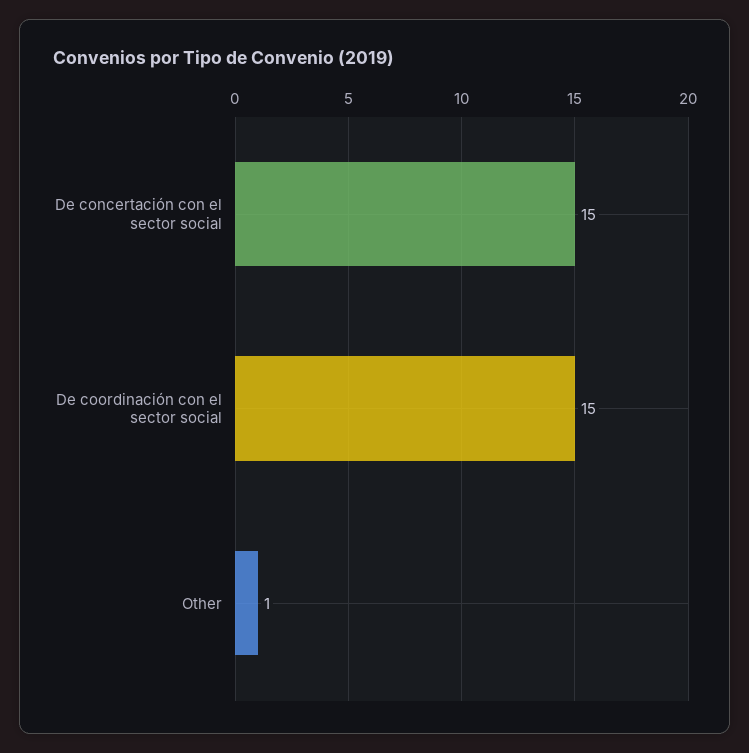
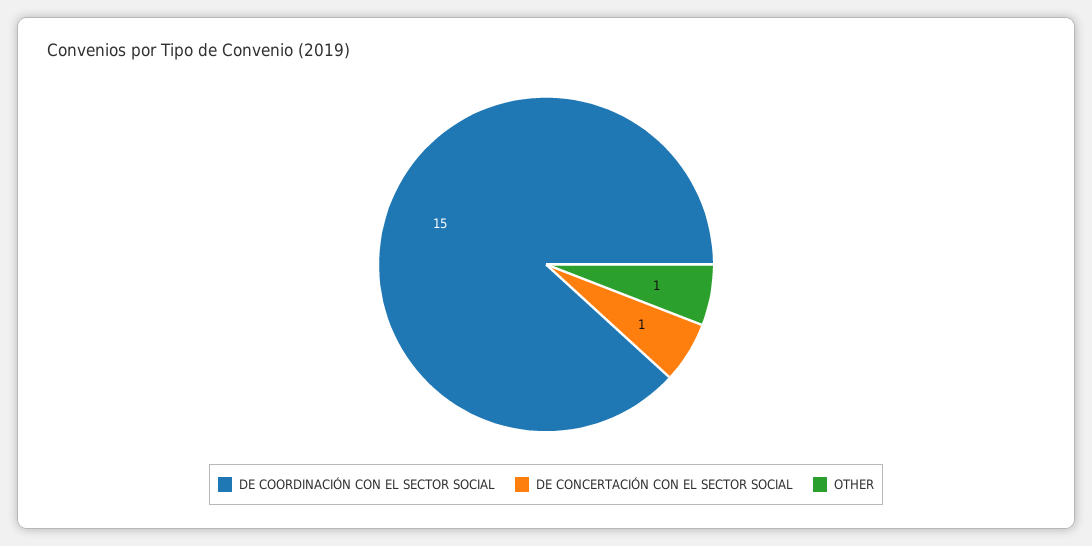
De concertación con el sector social: 15 -> 1

